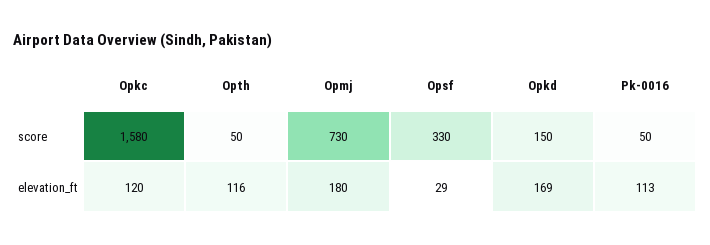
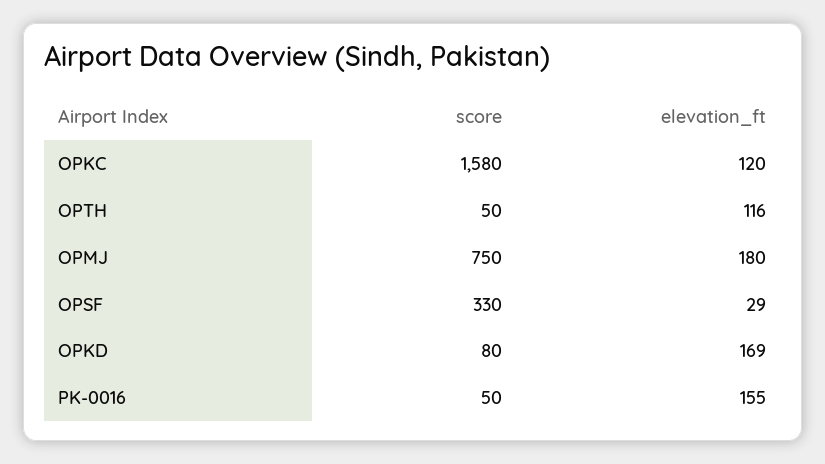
Opmj, score: 730 -> 750
Opkd, score: 150 -> 80
Pk-0016, elevation_ft: 113 -> 155

